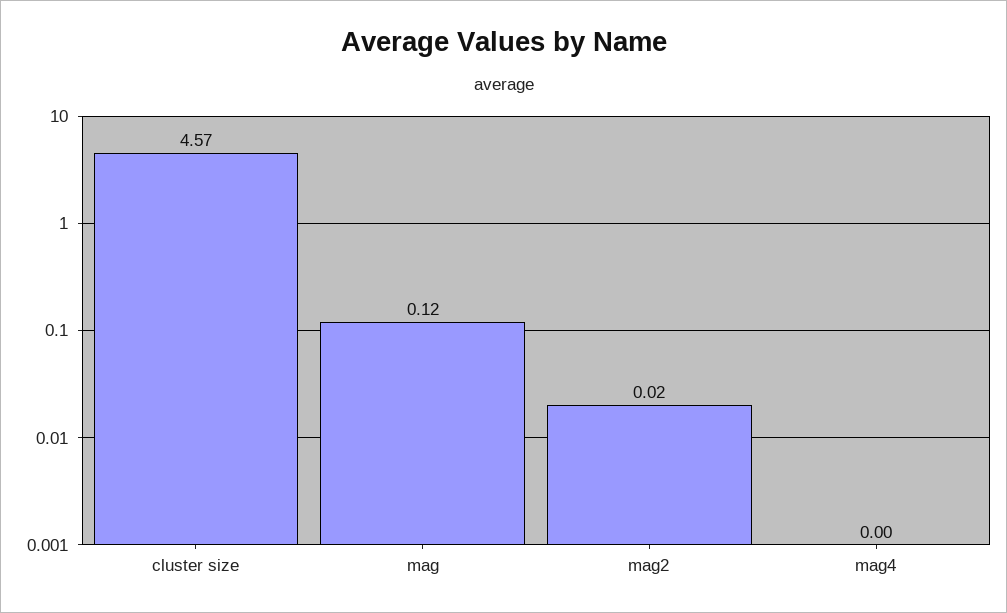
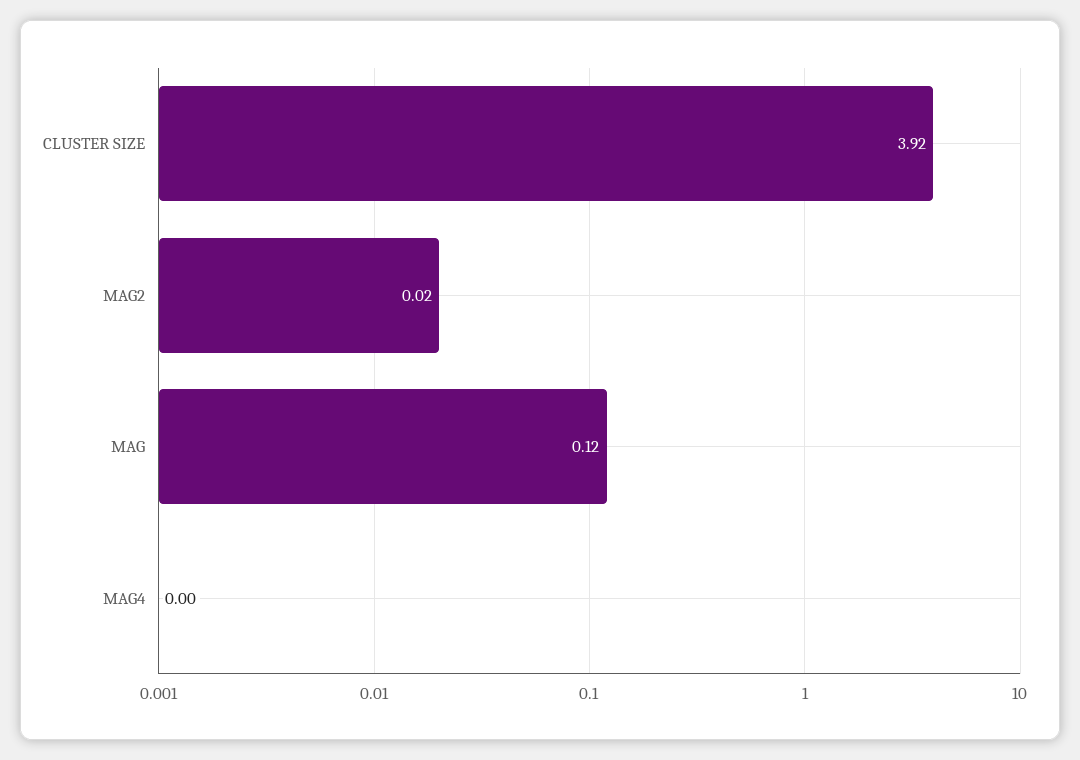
cluster size: 4.57 -> 3.92

